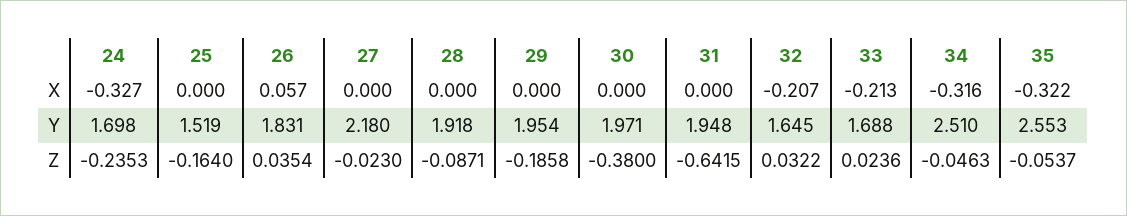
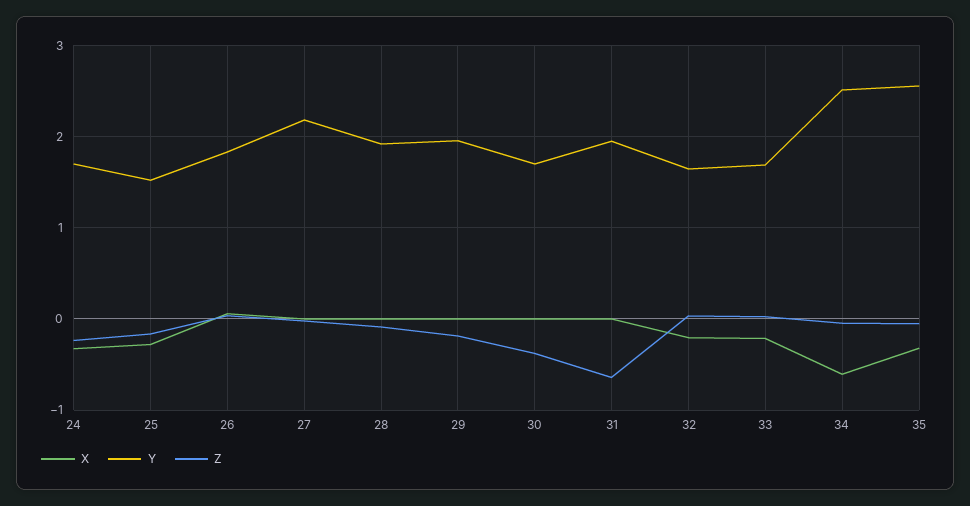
X, 25: 0 -> -0.3
X, 34: -0.316 -> -0.6
Y, 30: 1.971 -> 1.7

